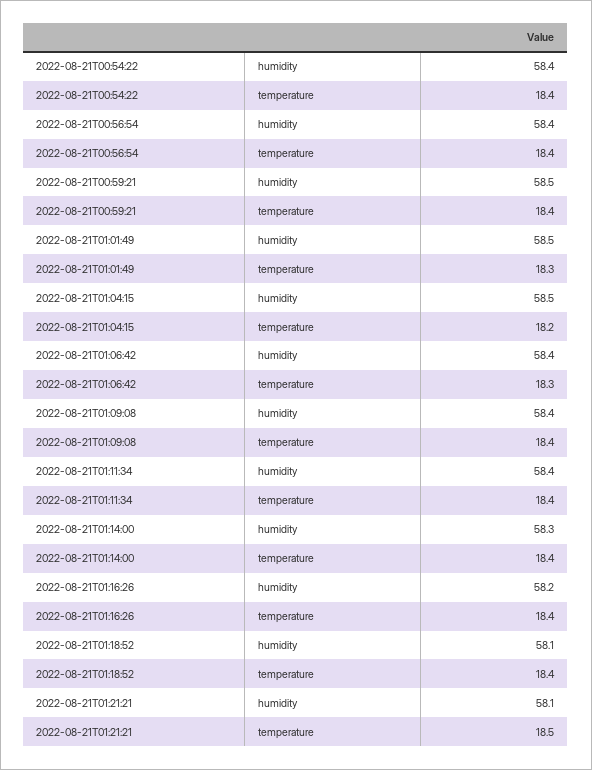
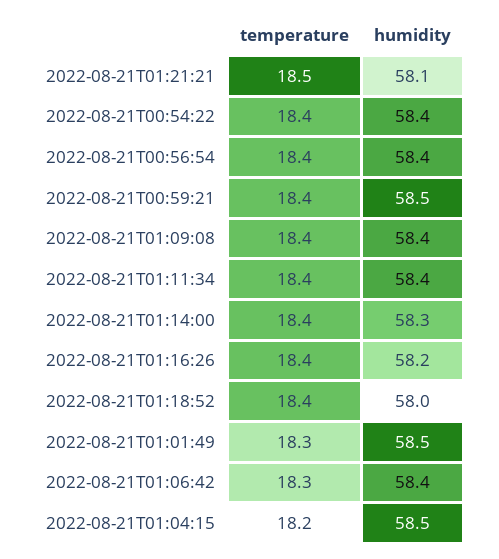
2022-08-21T01:18:52, humidity: 58.1 -> 58

